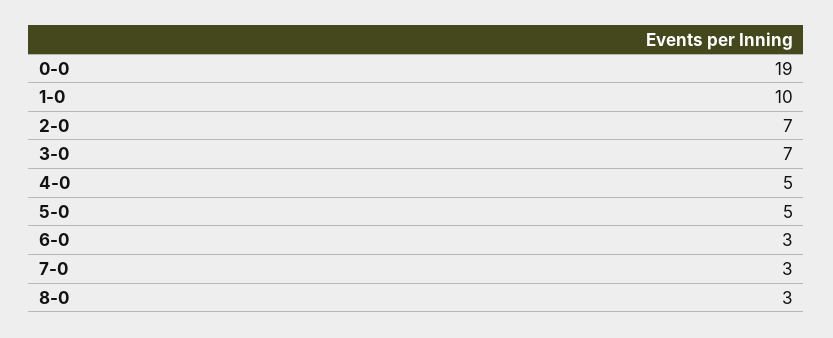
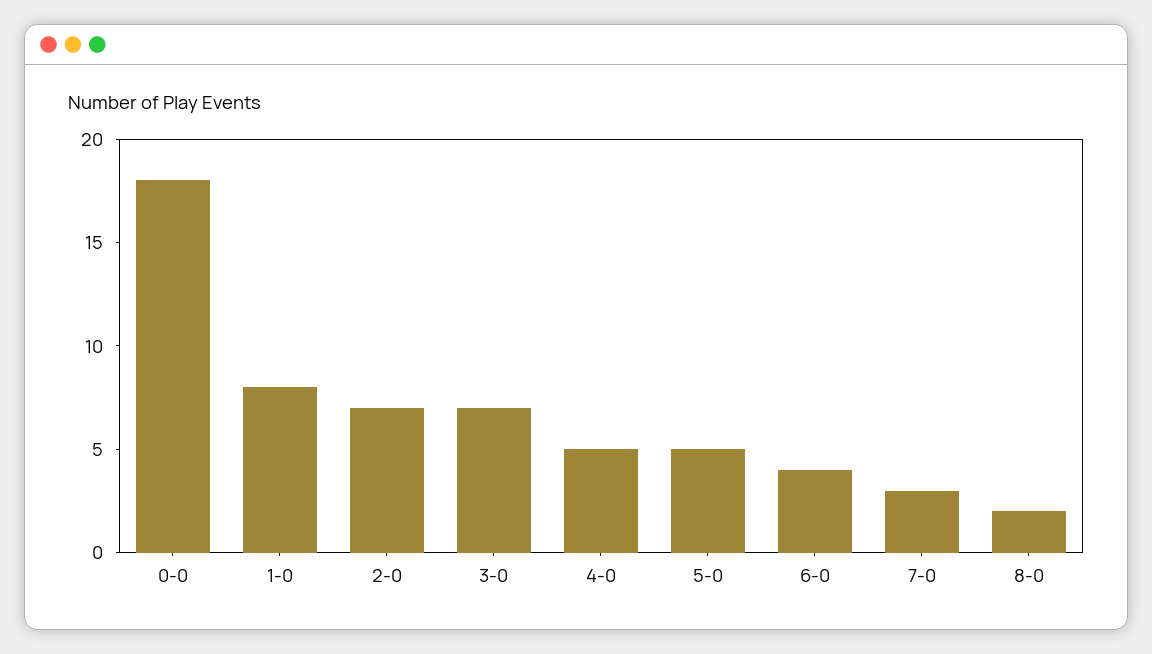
0-0: 19 -> 18
1-0: 10 -> 8
6-0: 3 -> 4
8-0: 3 -> 2

